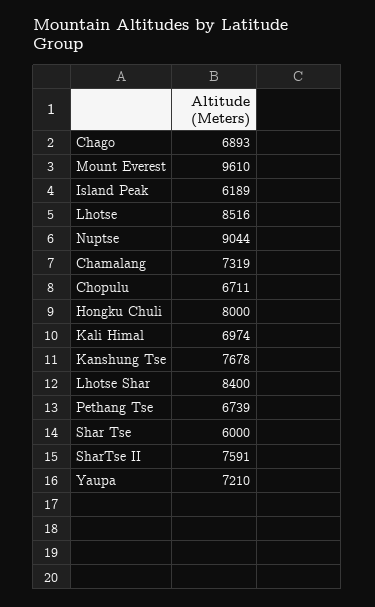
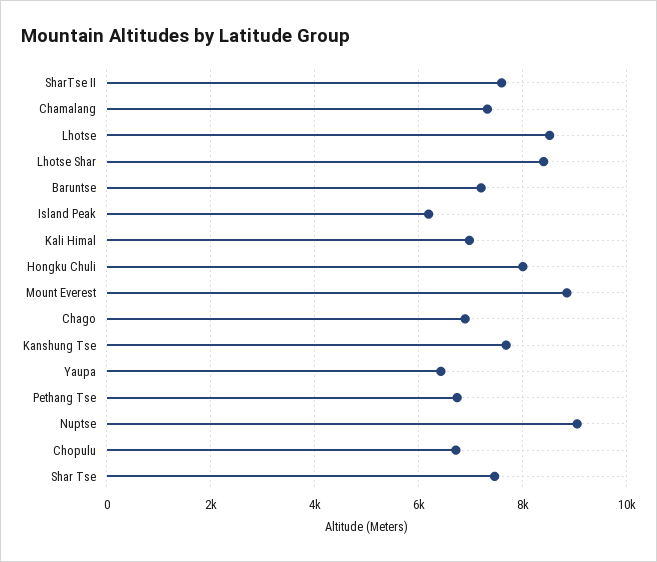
Mount Everest: 9610 -> 8800
Shar Tse: 6000 -> 7400
Yaupa: 7210 -> 6400
Baruntse: none -> 7200

